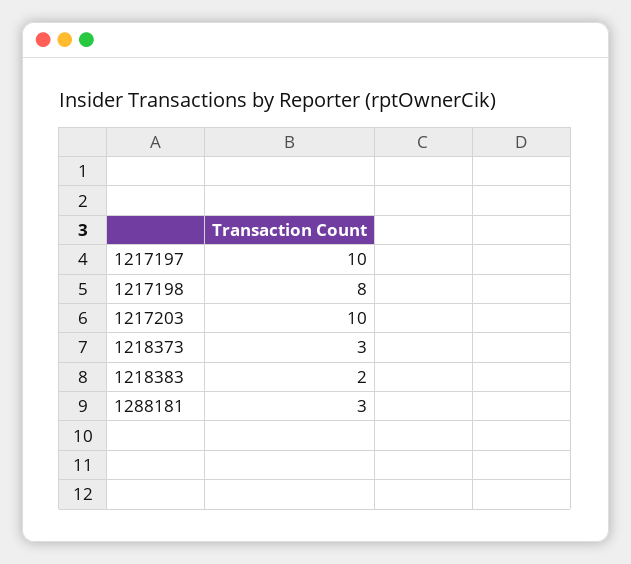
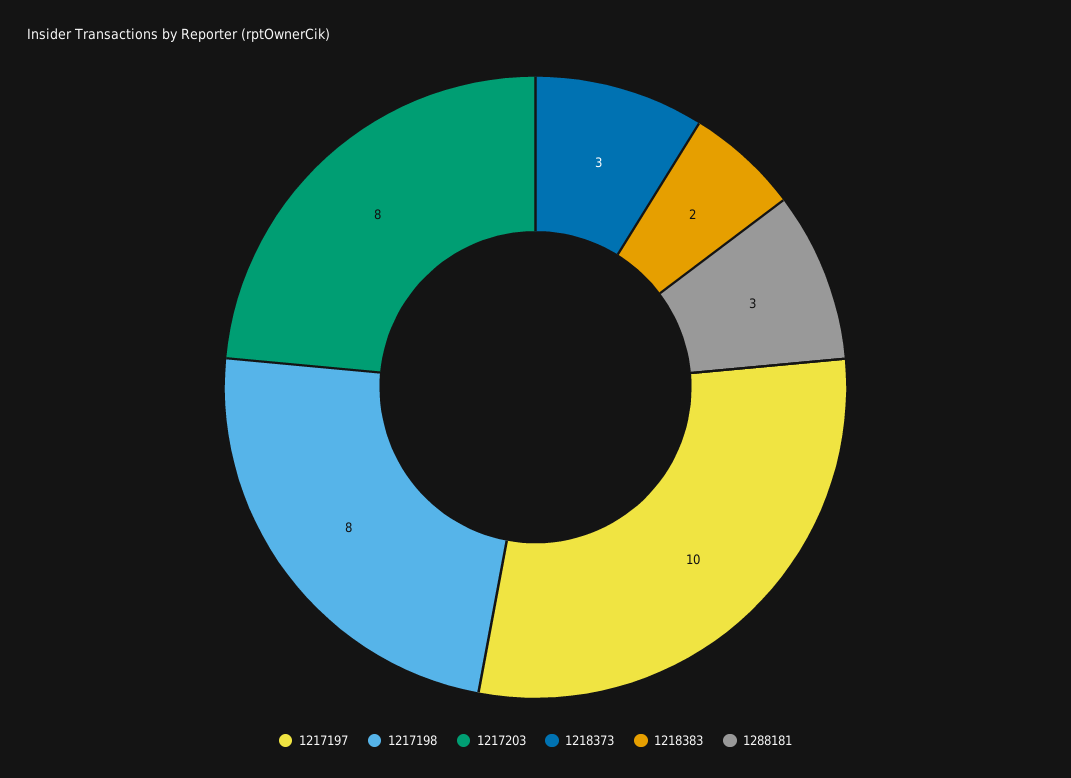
1217203: 10 -> 8

